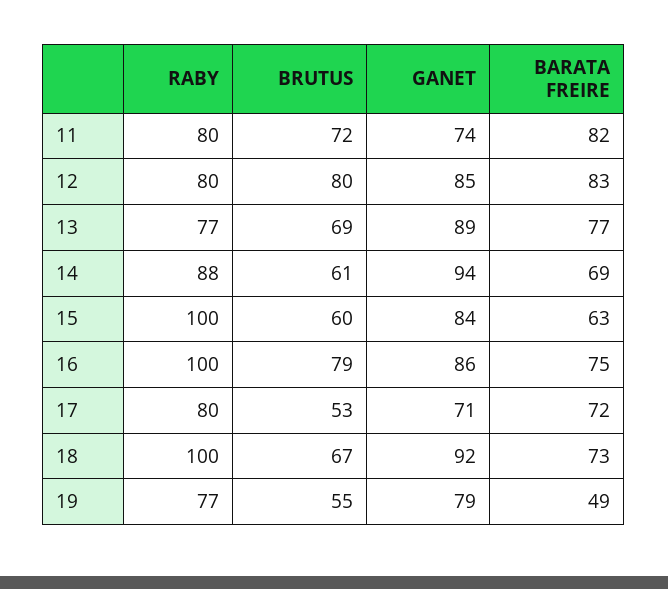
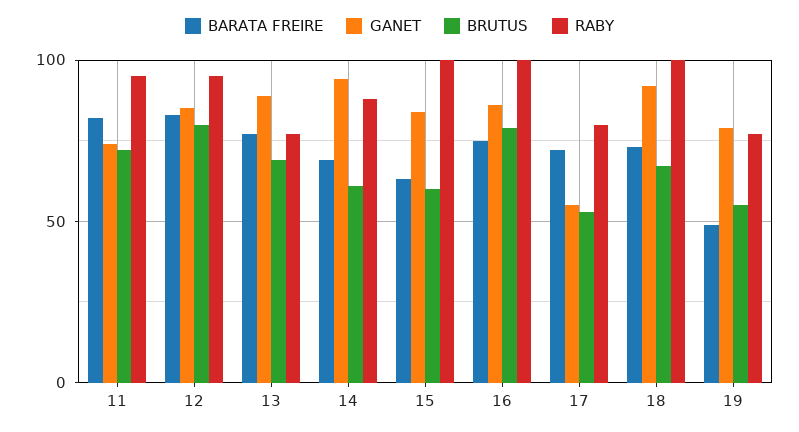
RABY, 11: 80 -> 95
RABY, 12: 80 -> 95
GANET, 17: 71 -> 55

